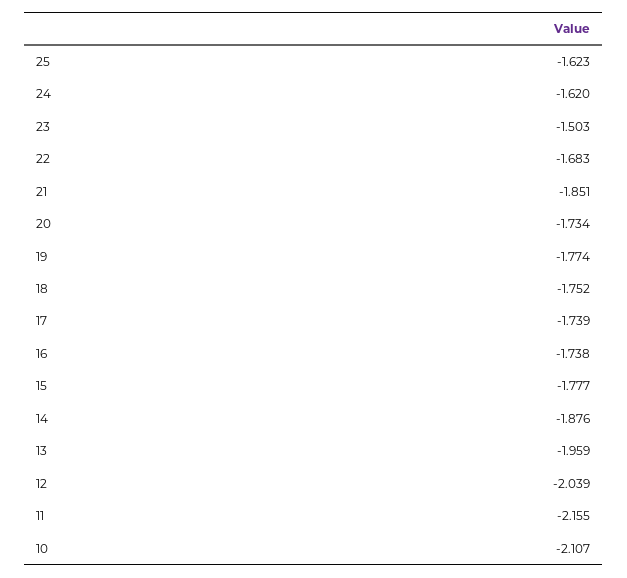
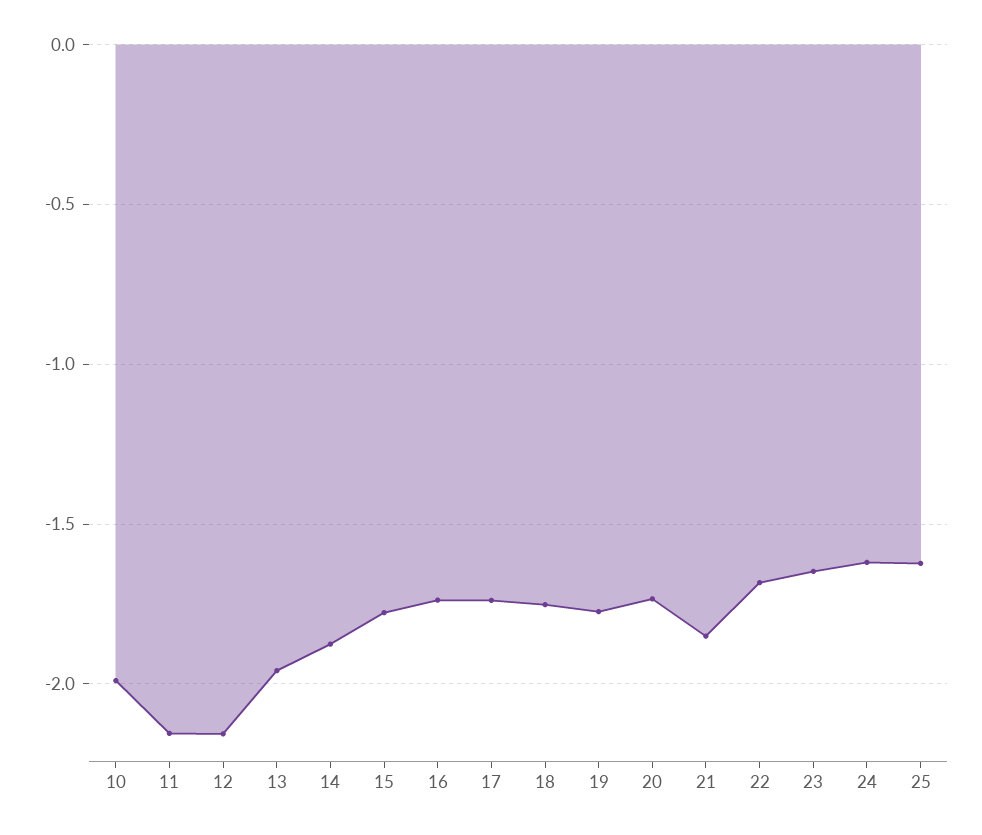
23: -1.503 -> -1.65
12: -2.039 -> -2.15
10: -2.107 -> -2

